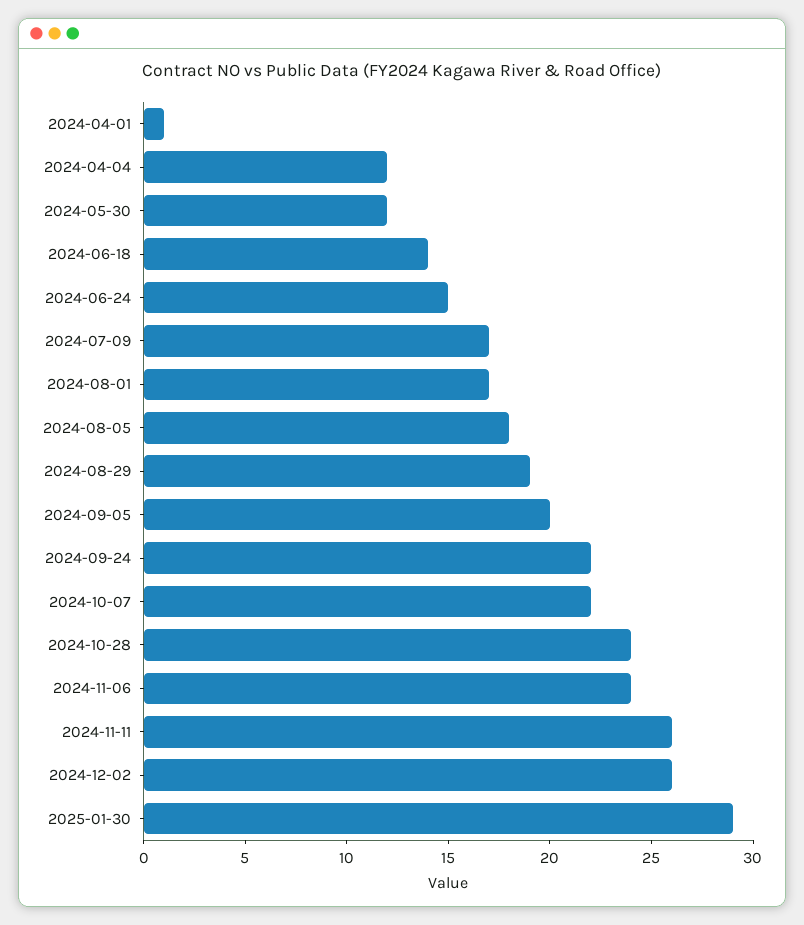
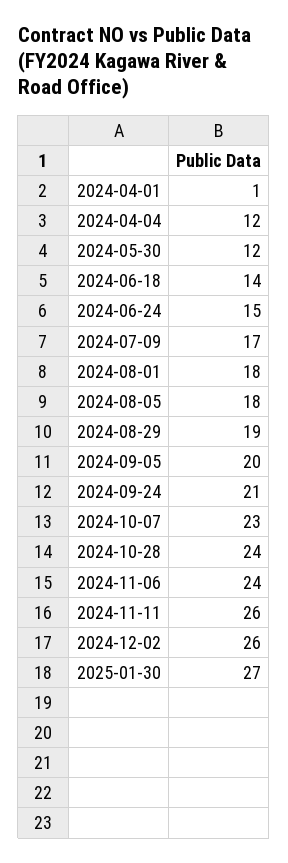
2024-08-01: 17 -> 18
2024-09-24: 22 -> 21
2024-10-07: 22 -> 23
2025-01-30: 29 -> 27

